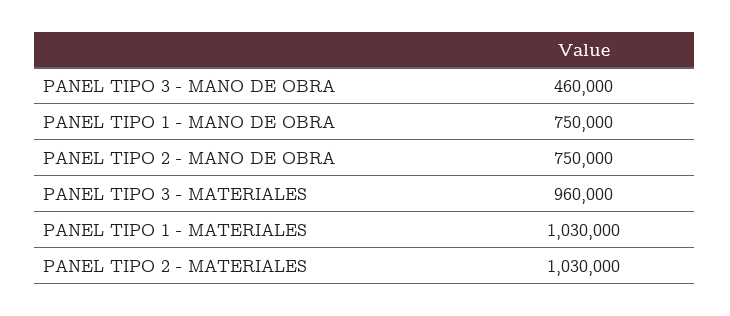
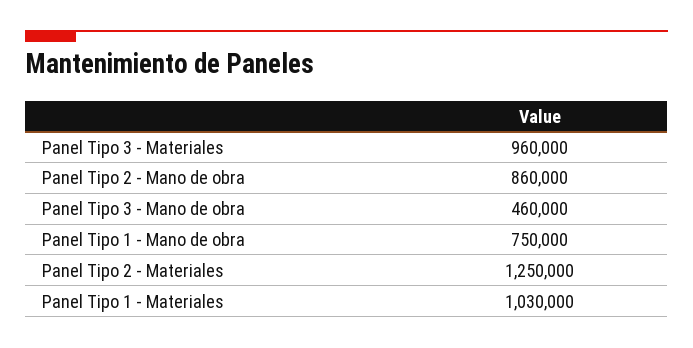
PANEL TIPO 2 - MANO DE OBRA: 750000 -> 860000
PANEL TIPO 2 - MATERIALES: 1030000 -> 1250000

